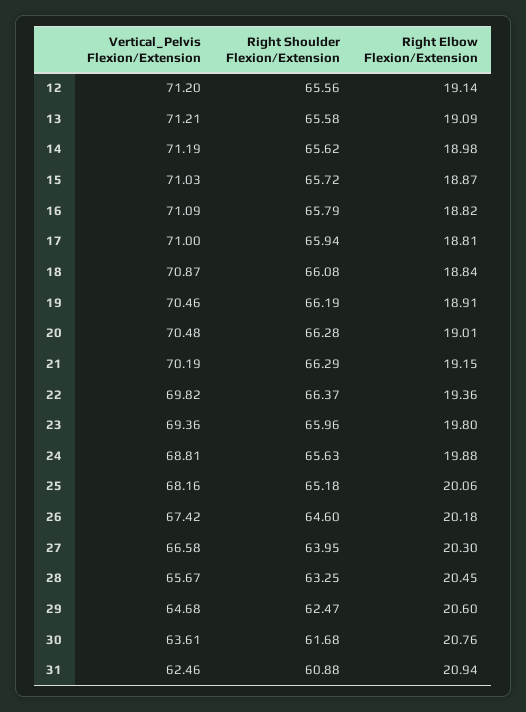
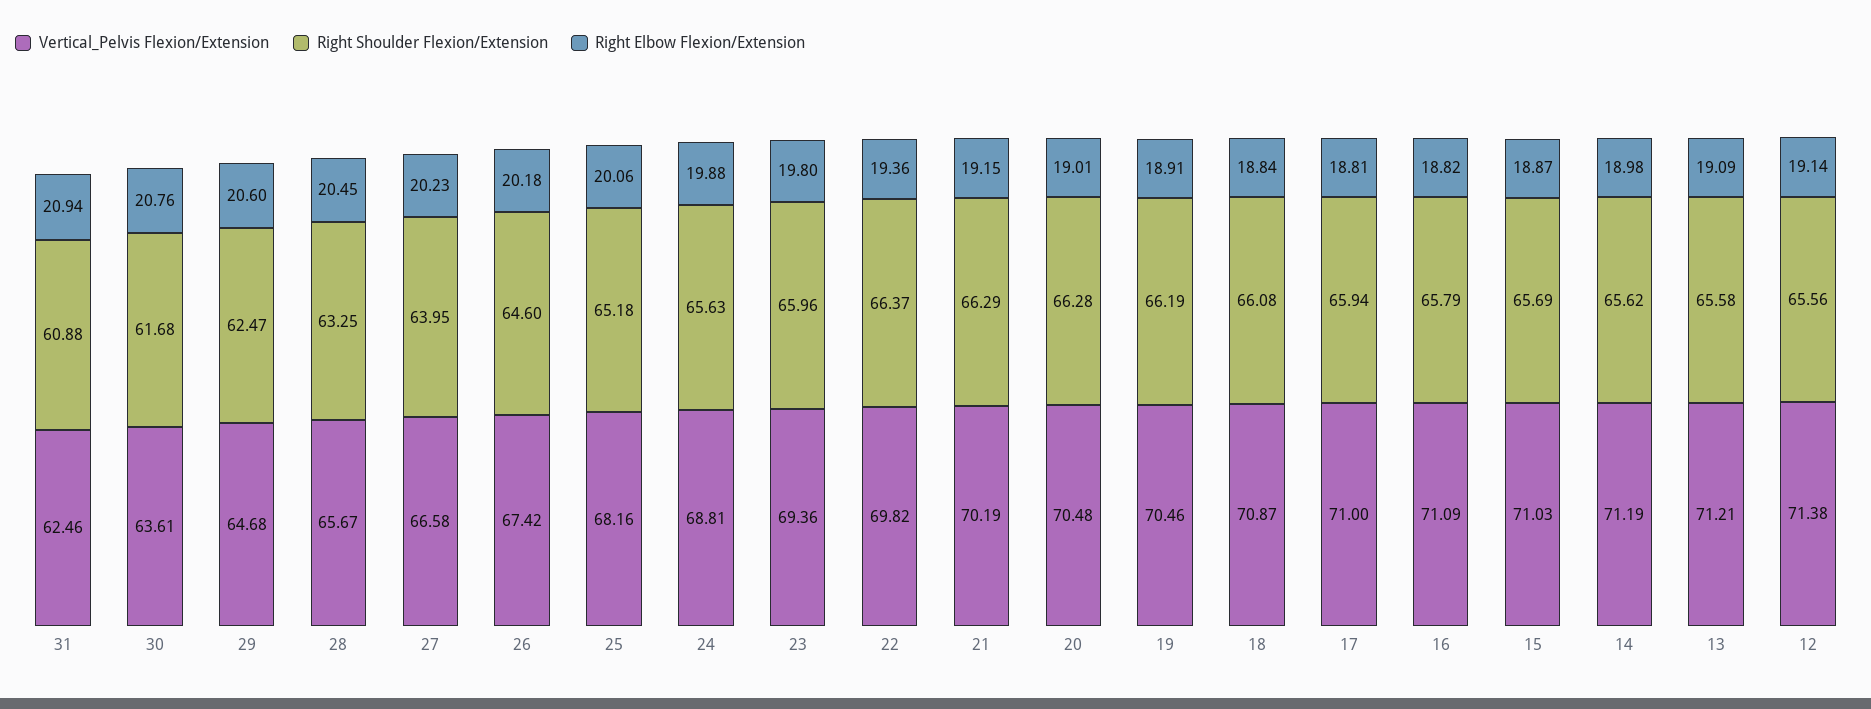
Vertical_Pelvis Flexion/Extension, 12: 71.2 -> 71.38
Right Shoulder Flexion/Extension, 15: 65.72 -> 65.69
Right Elbow Flexion/Extension, 27: 20.3 -> 20.23

